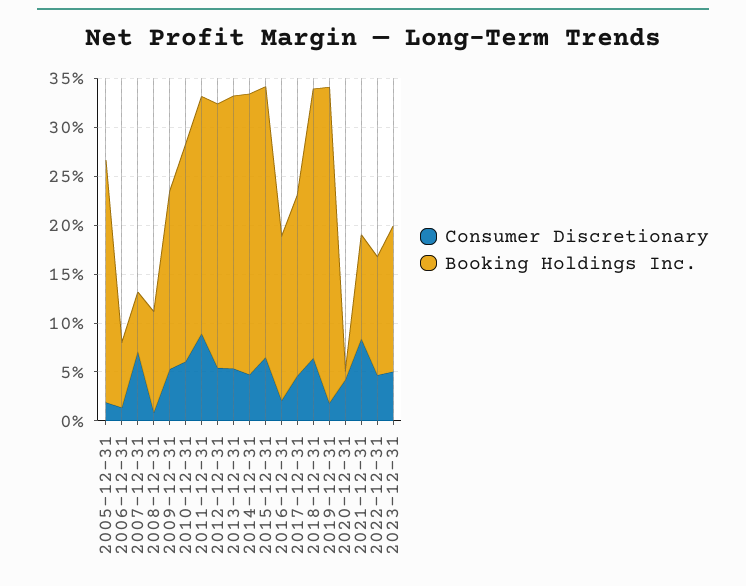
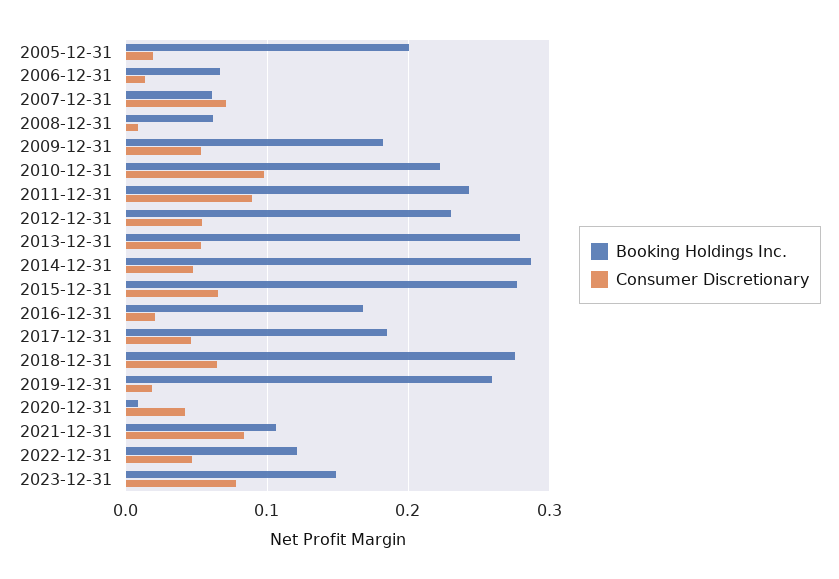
Booking Holdings Inc., 2005-12-31: 0.25 -> 0.2
Booking Holdings Inc., 2008-12-31: 0.1 -> 0.06
Consumer Discretionary, 2010-12-31: 0.06 -> 0.1
Booking Holdings Inc., 2012-12-31: 0.27 -> 0.23
Booking Holdings Inc., 2019-12-31: 0.32 -> 0.26
Consumer Discretionary, 2023-12-31: 0.05 -> 0.08

